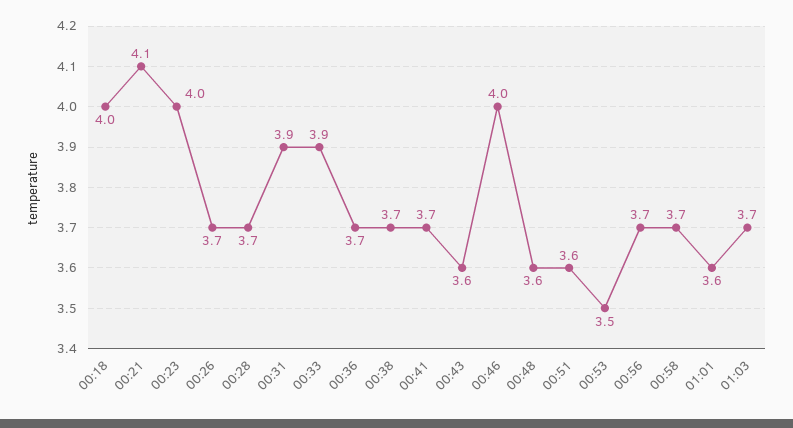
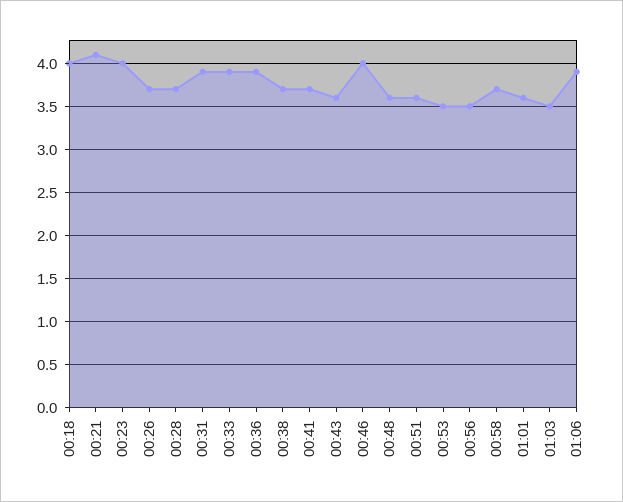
00:36: 3.7 -> 3.9
00:56: 3.7 -> 3.5
01:03: 3.7 -> 3.5
01:06: none -> 3.9

